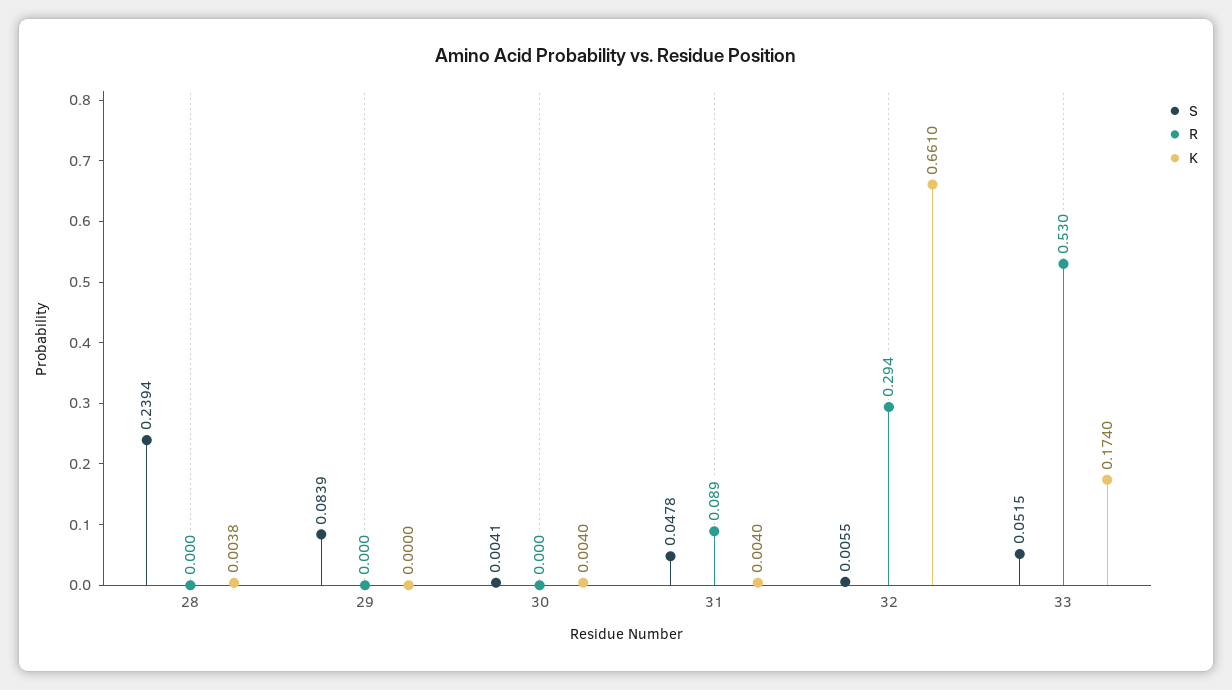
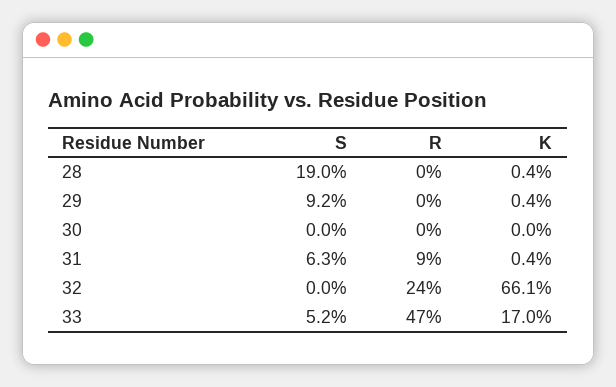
S, 28: 0.2394 -> 0.19
S, 29: 0.0839 -> 0.092
K, 29: 0 -> 0.004
S, 30: 0.0041 -> 0
K, 30: 0.004 -> 0
S, 31: 0.0478 -> 0.063
S, 32: 0.0055 -> 0
R, 32: 0.294 -> 0.24
R, 33: 0.53 -> 0.47
K, 33: 0.174 -> 0.17

